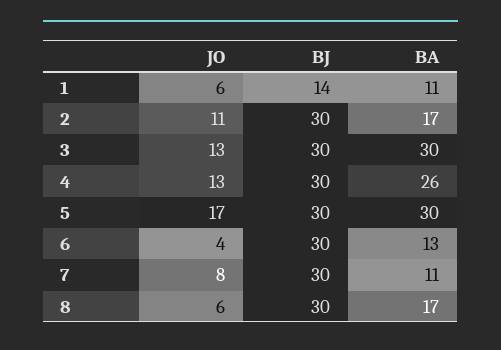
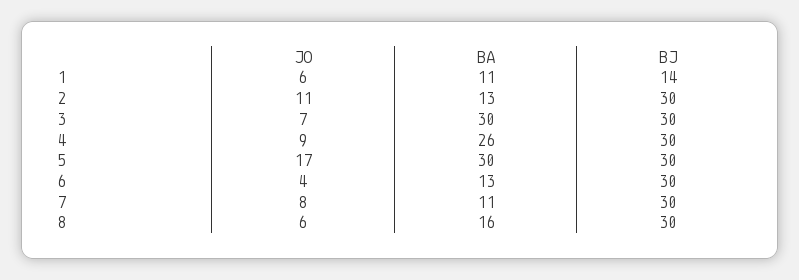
BA, 2: 17 -> 13
JO, 3: 13 -> 7
JO, 4: 13 -> 9
BA, 8: 17 -> 16

